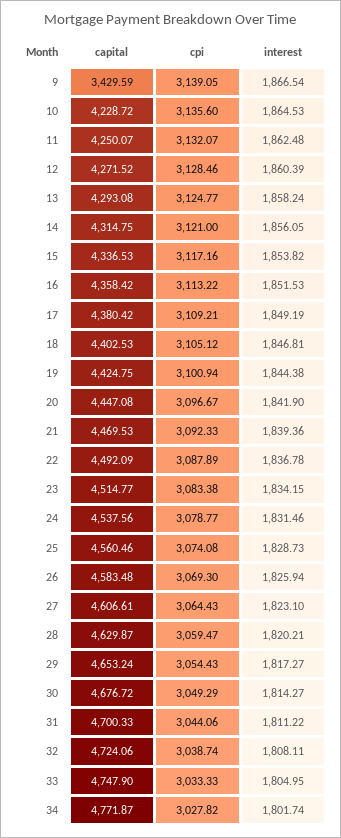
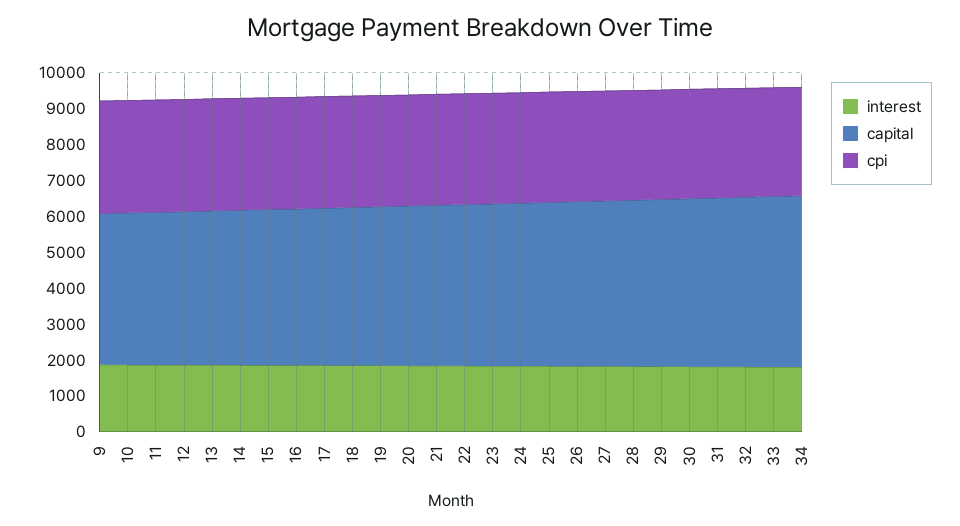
capital, 9: 3429.59 -> 4250

